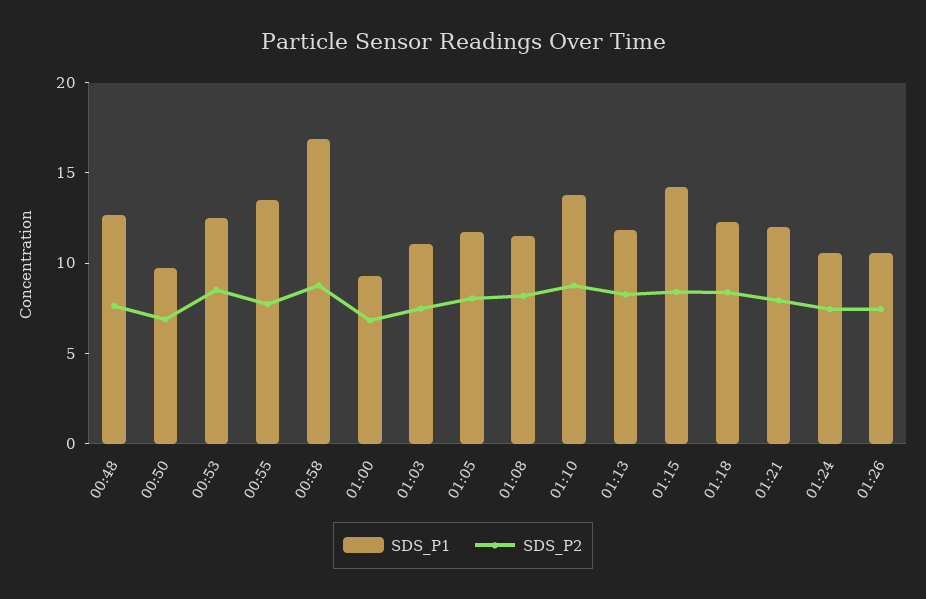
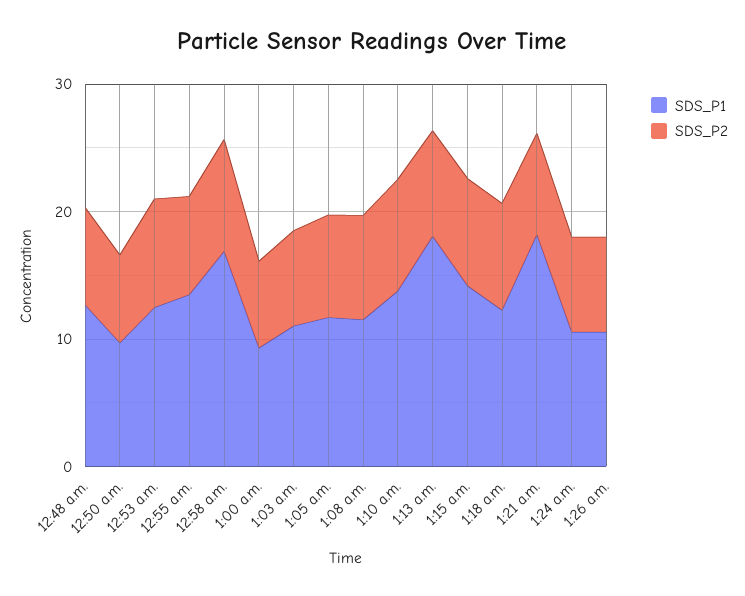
SDS_P1, 01:13: 12 -> 18
SDS_P1, 01:21: 12 -> 18

